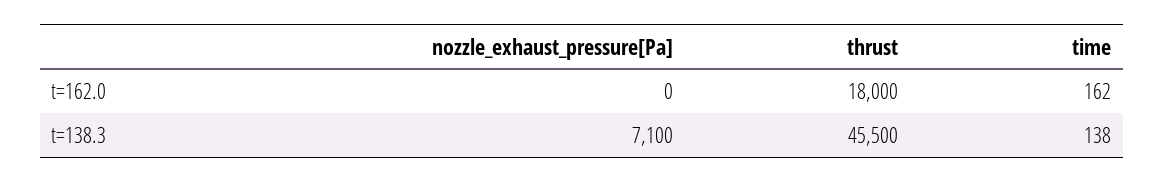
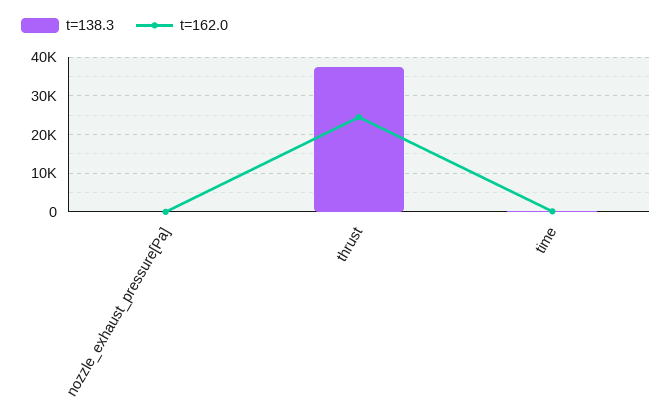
t=162.0, thrust: 18000 -> 24000
t=138.3, nozzle_exhaust_pressure[Pa]: 7100 -> 0
t=138.3, thrust: 45500 -> 38000

